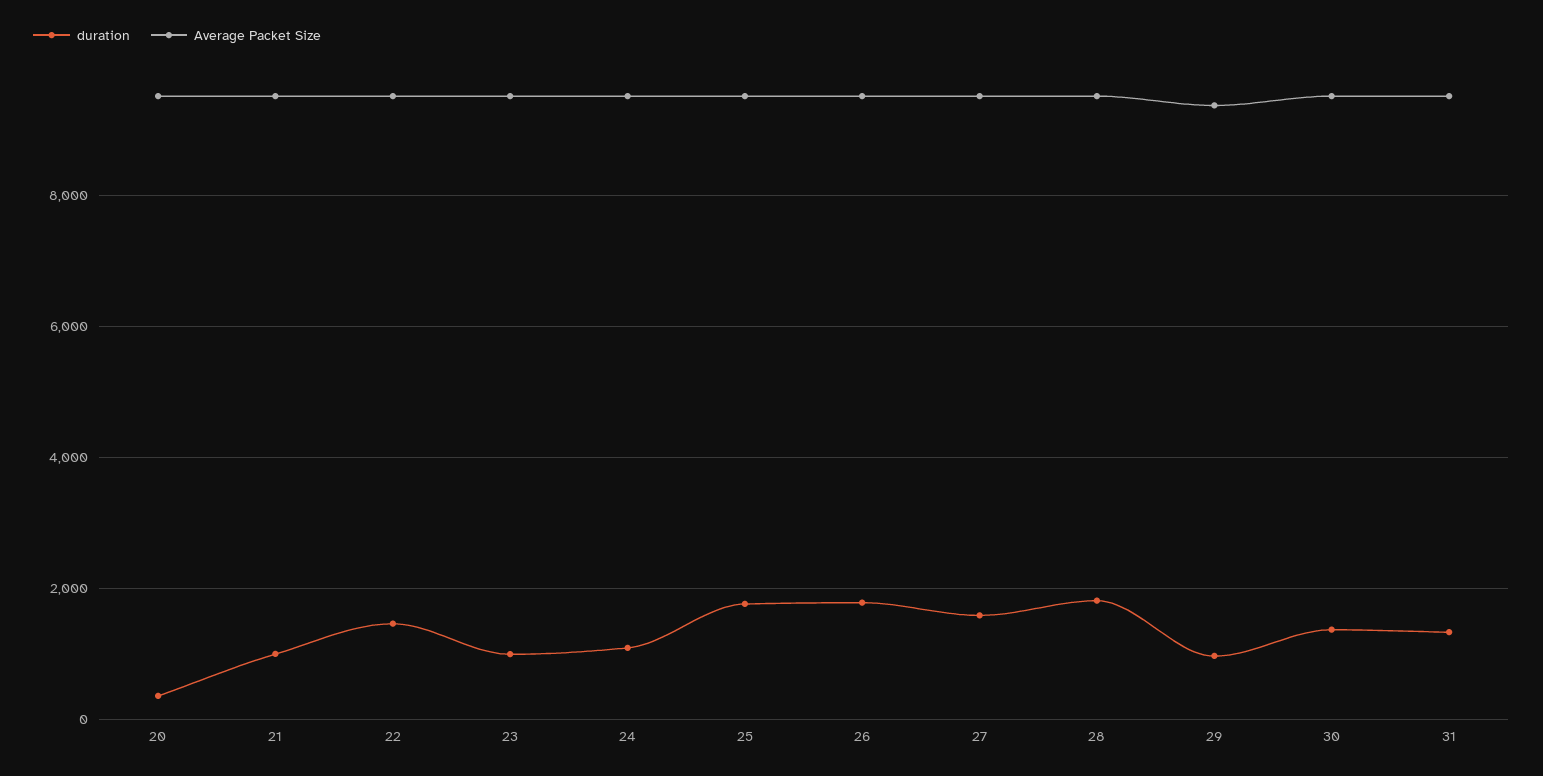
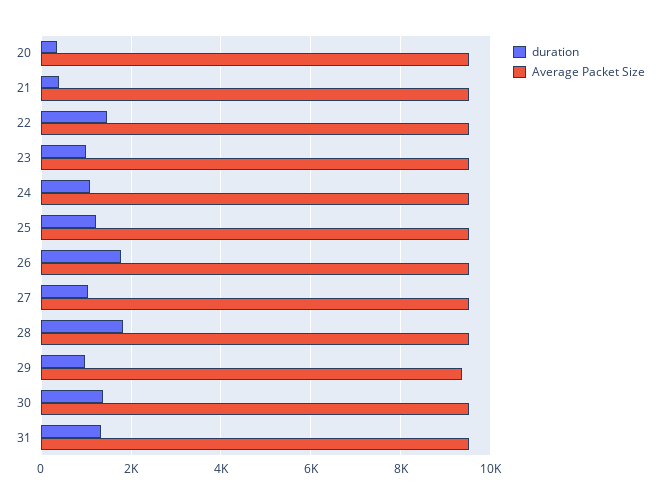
duration, 21: 1000 -> 400
duration, 25: 1800 -> 1200
duration, 27: 1600 -> 1000

